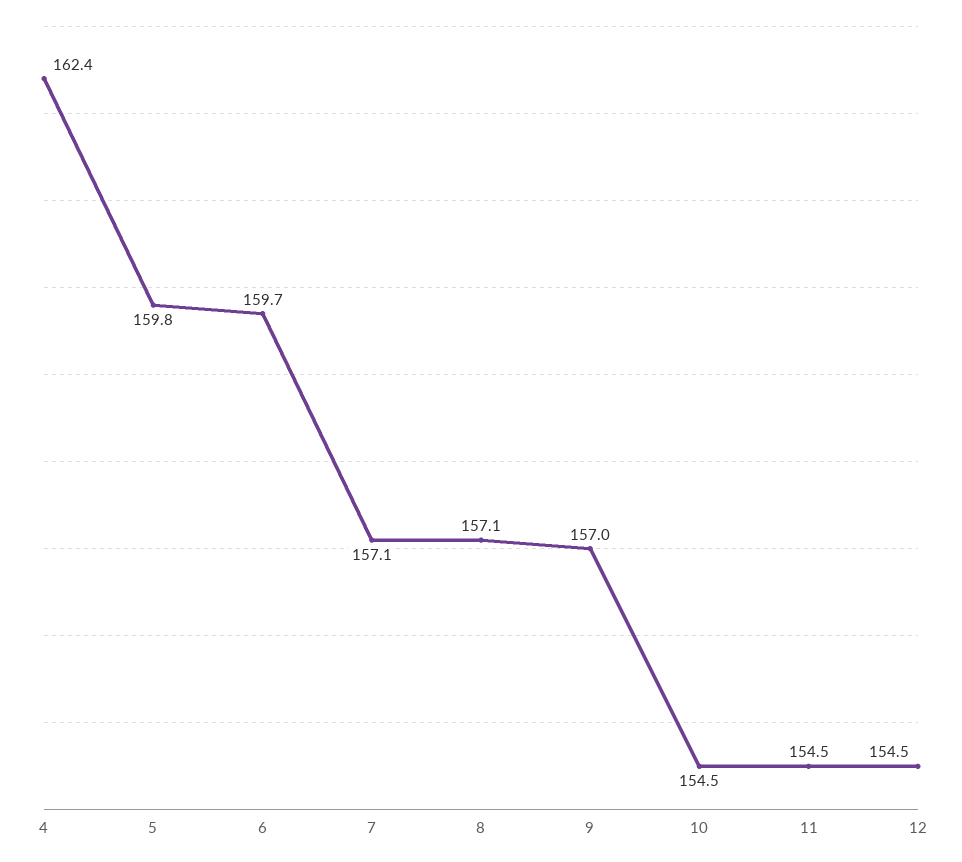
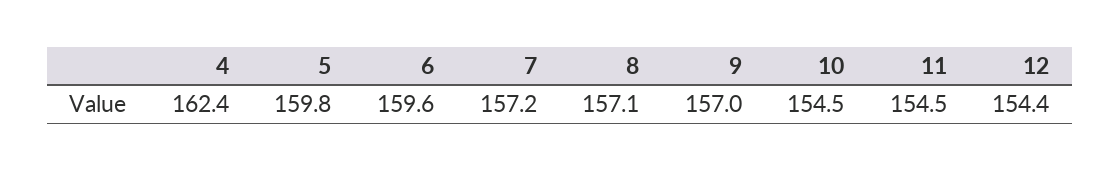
6: 159.7 -> 159.6
7: 157.1 -> 157.2
12: 154.5 -> 154.4

